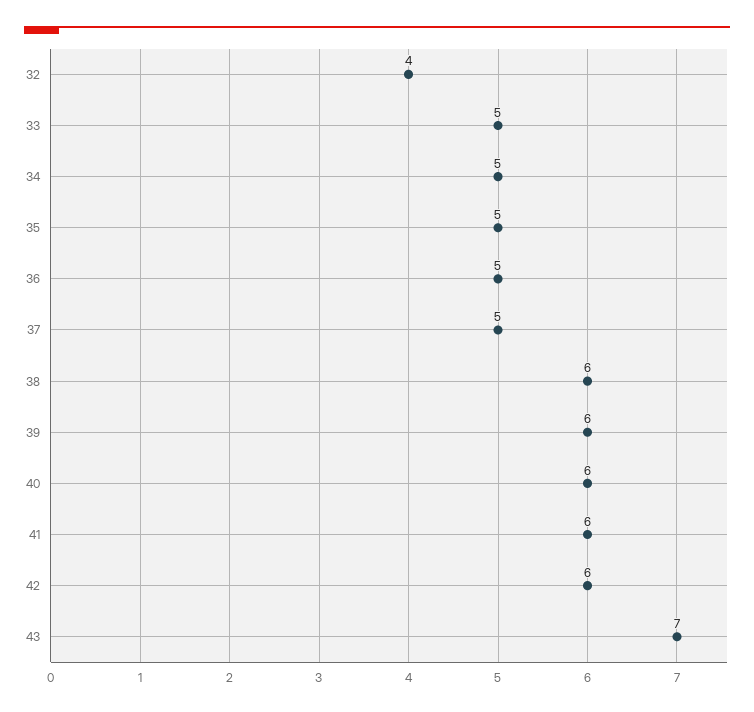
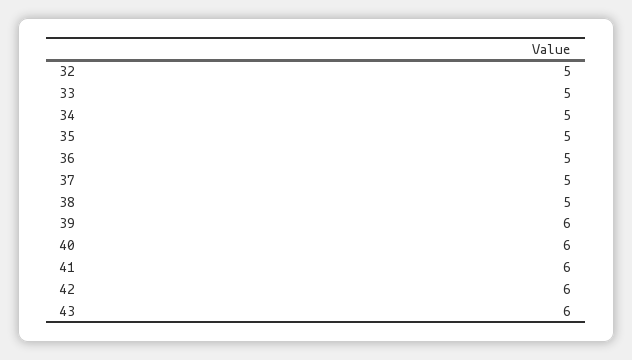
32: 4 -> 5
38: 6 -> 5
43: 7 -> 6

